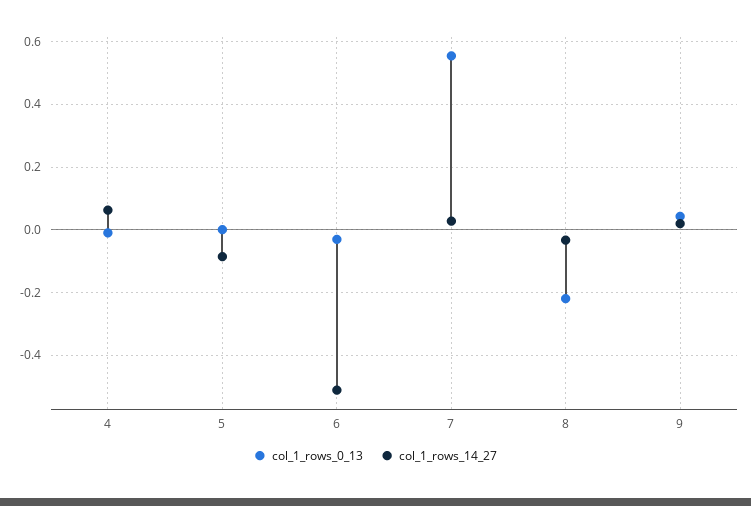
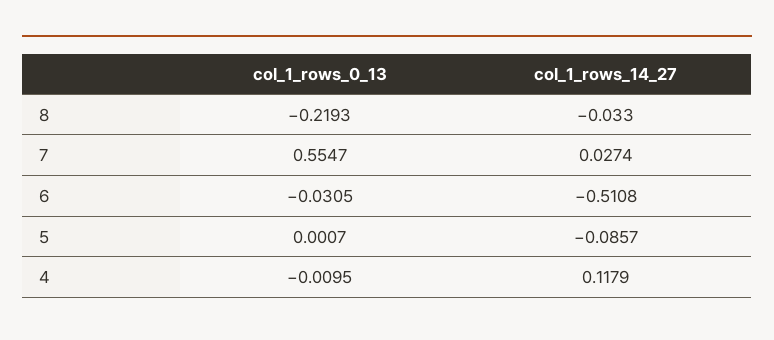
col_1_rows_14_27, 4: 0.06 -> 0.1179
col_1_rows_0_13, 9: 0.04 -> none
col_1_rows_14_27, 9: 0.02 -> none

